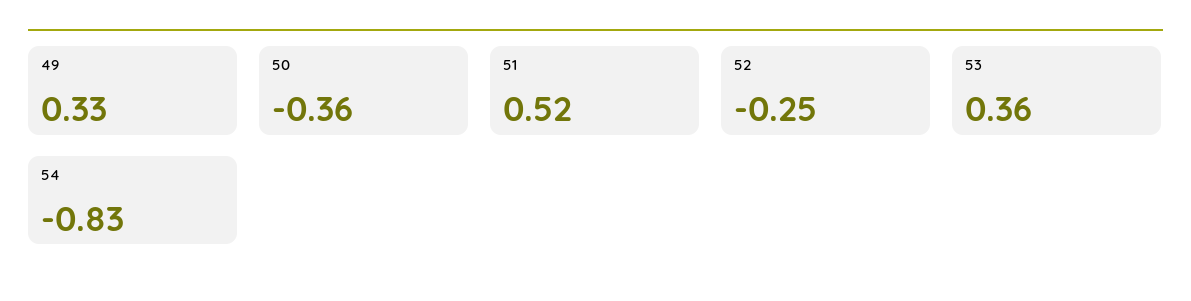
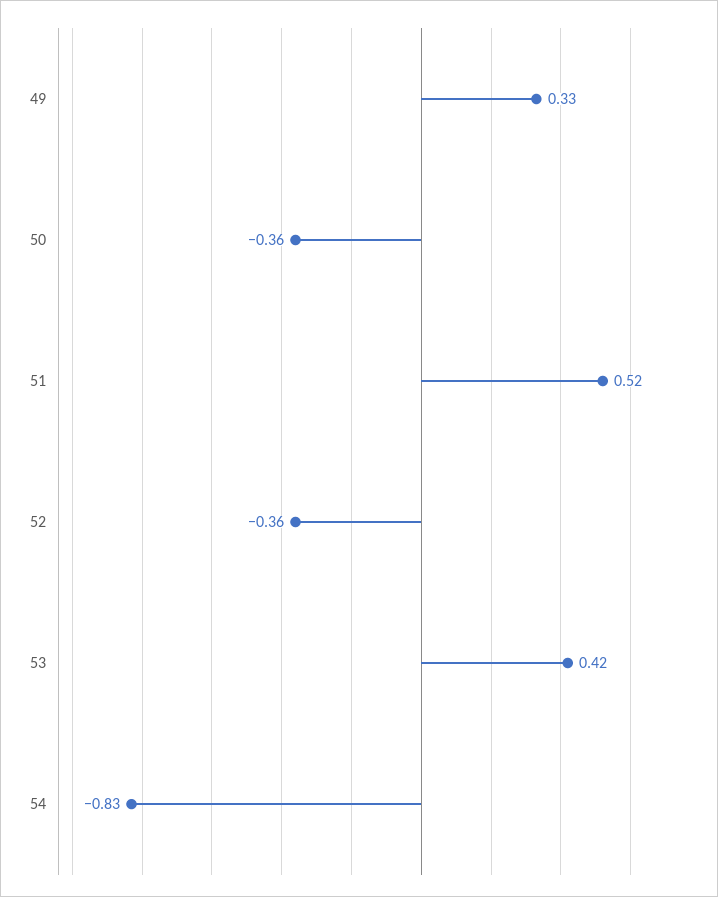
52: -0.25 -> -0.36
53: 0.36 -> 0.42

